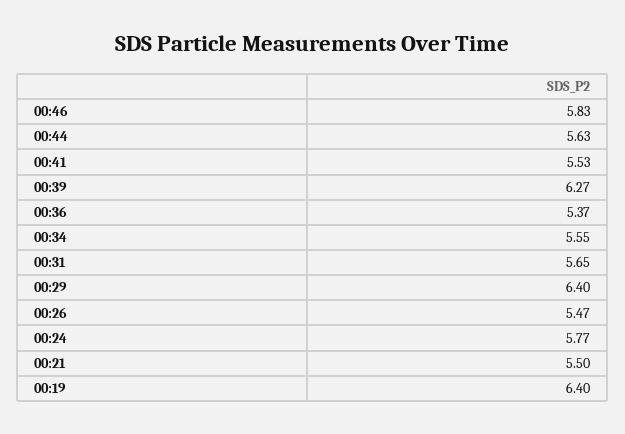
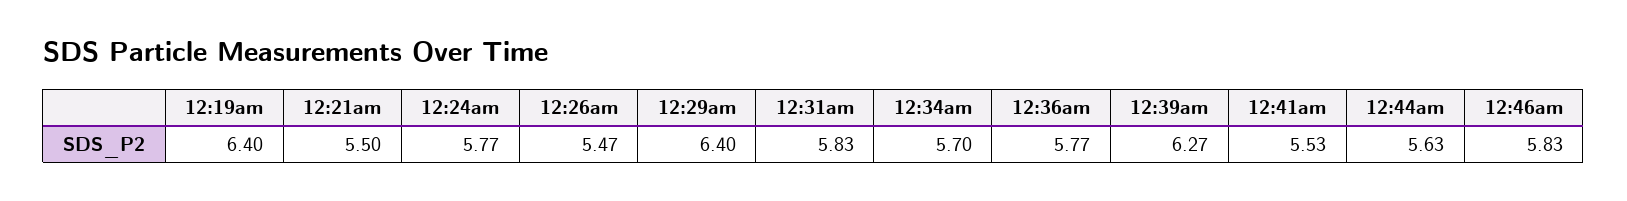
00:36: 5.37 -> 5.77
00:34: 5.55 -> 5.7
00:31: 5.65 -> 5.83

